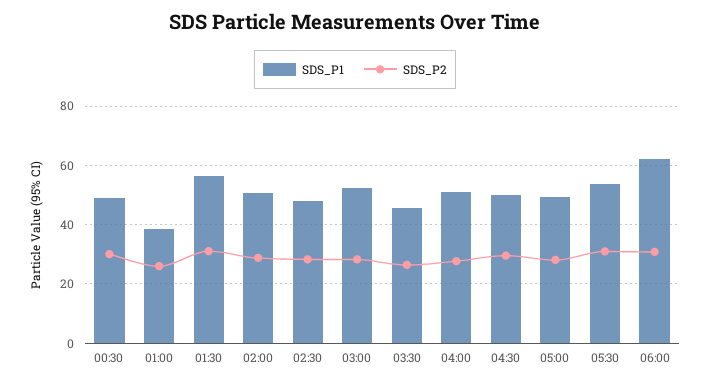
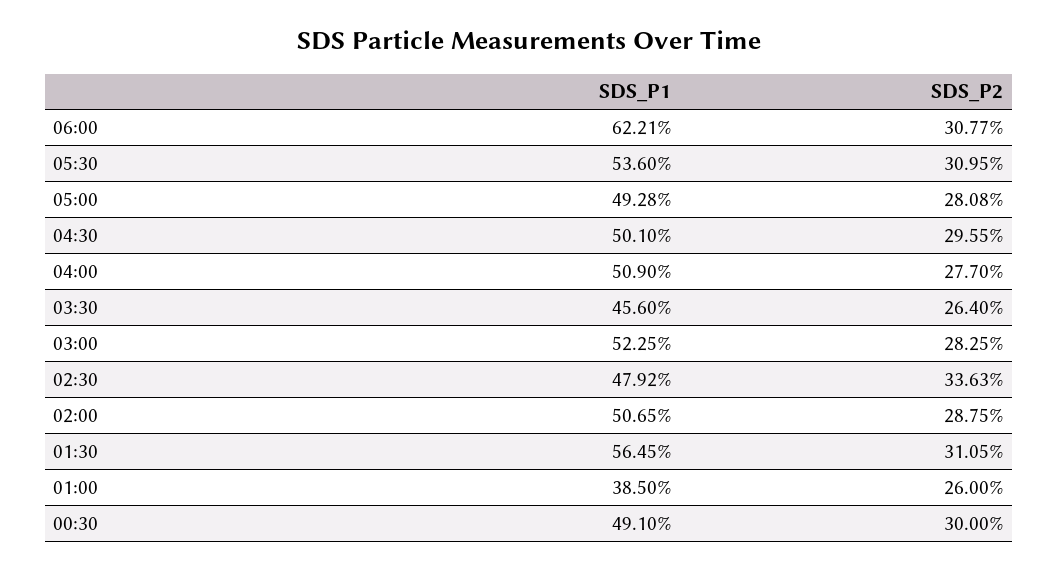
SDS_P2, 02:30: 27.5 -> 33.63

